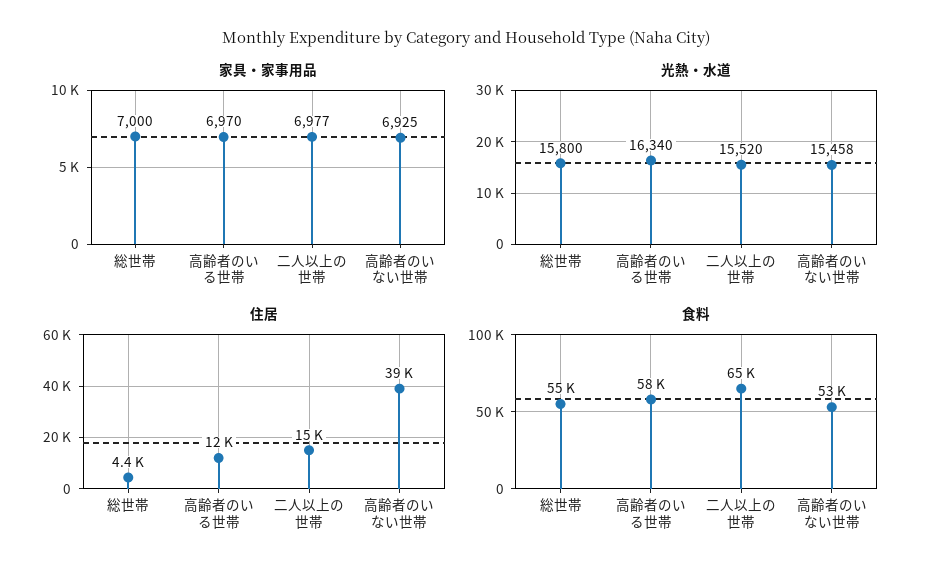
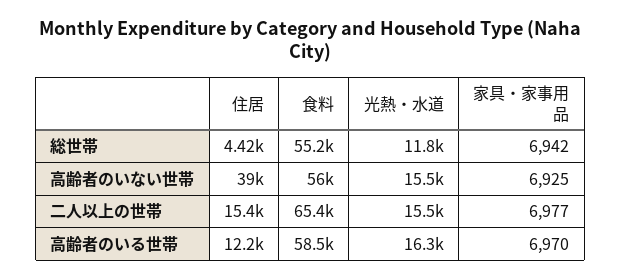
家具・家事用品, 総世帯: 7000 -> 6942
光熱・水道, 総世帯: 15800 -> 11800
食料, 高齢者のいない世帯: 53000 -> 56000

